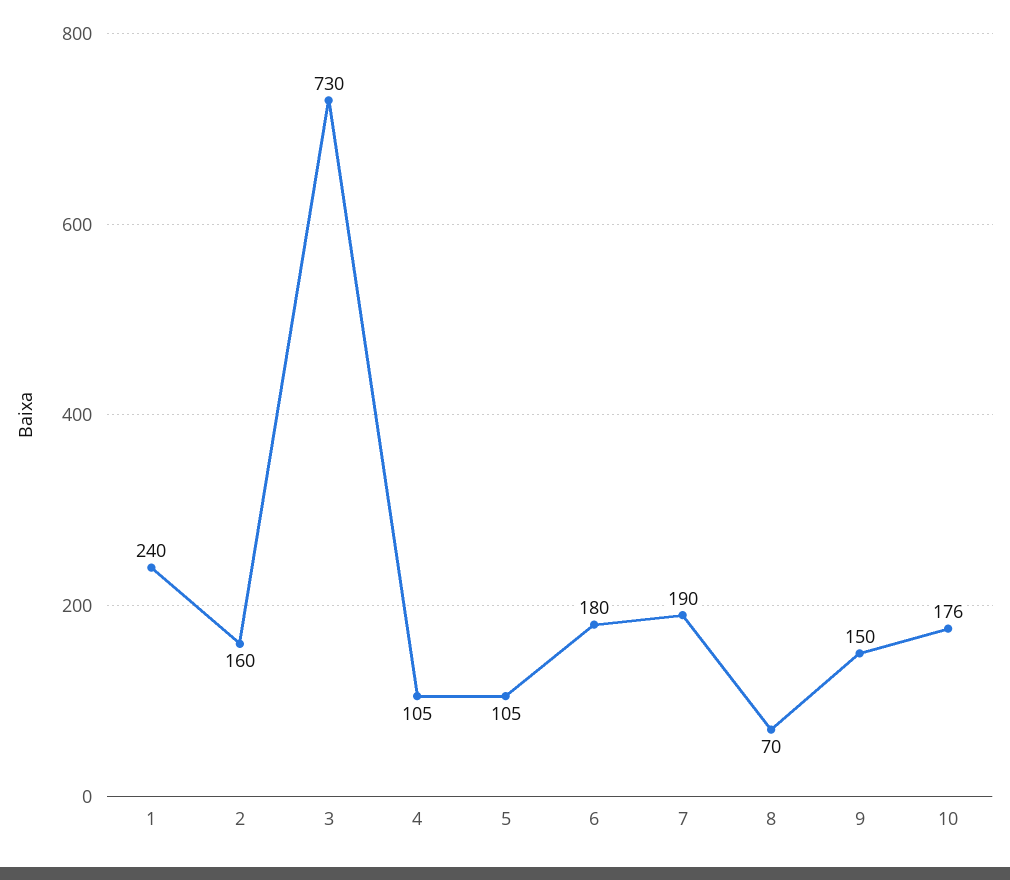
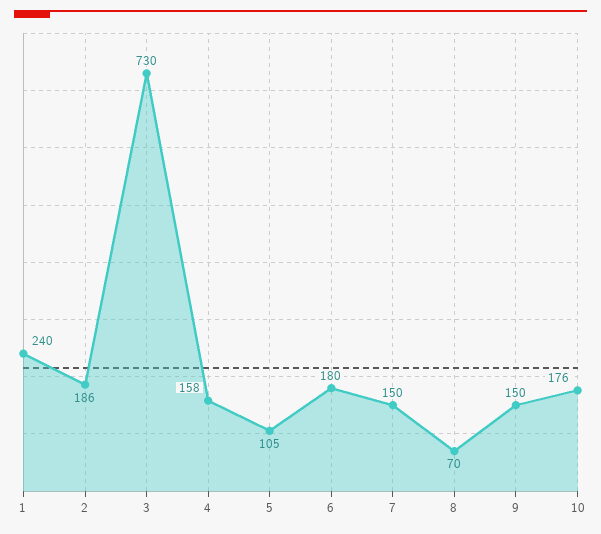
2: 160 -> 186
4: 105 -> 158
7: 190 -> 150

